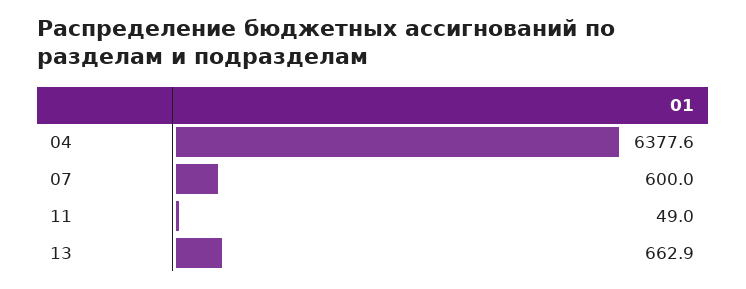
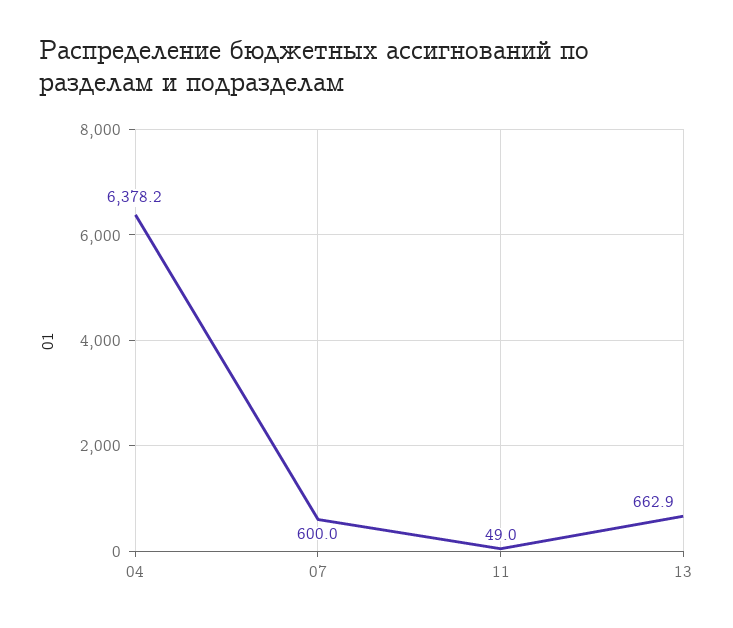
04: 6377.6 -> 6378.2

